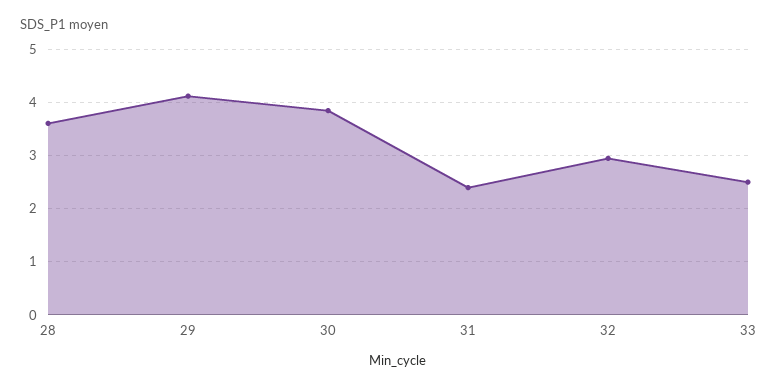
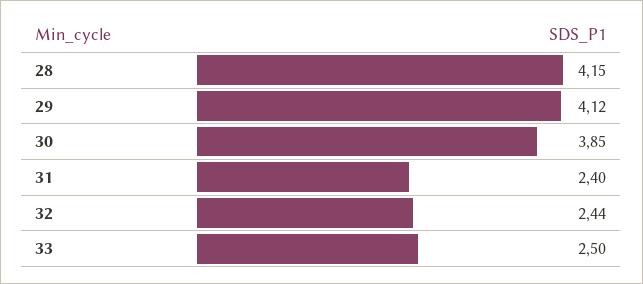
28: 3.6 -> 4.15
32: 3 -> 2.44

